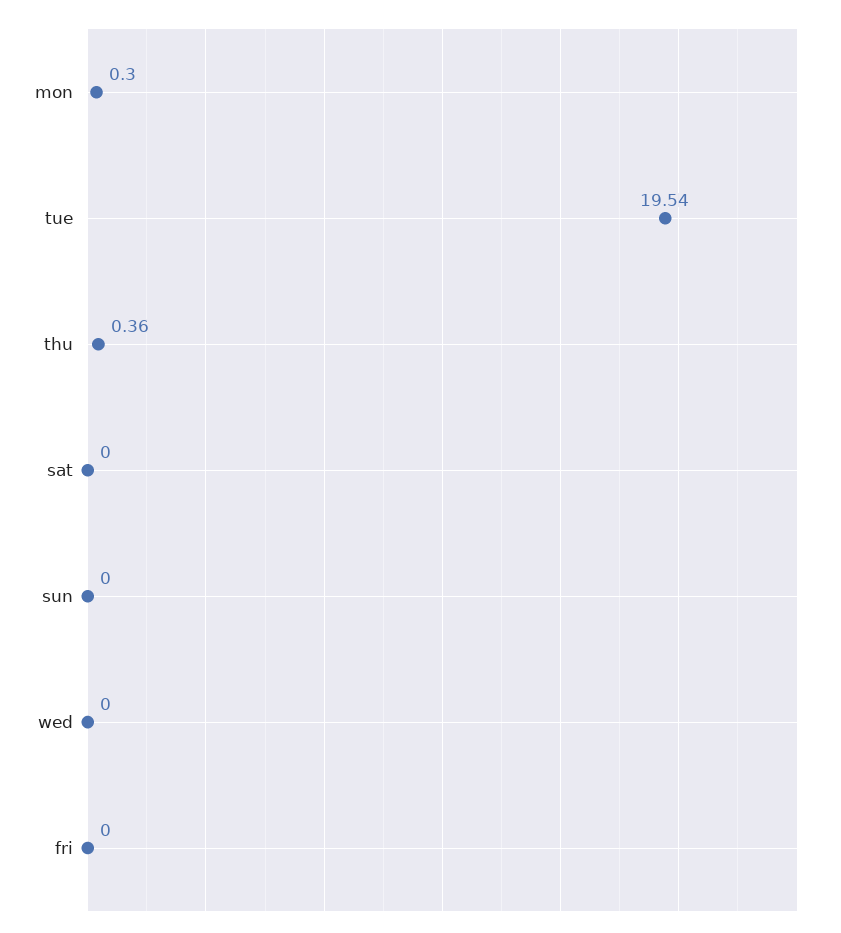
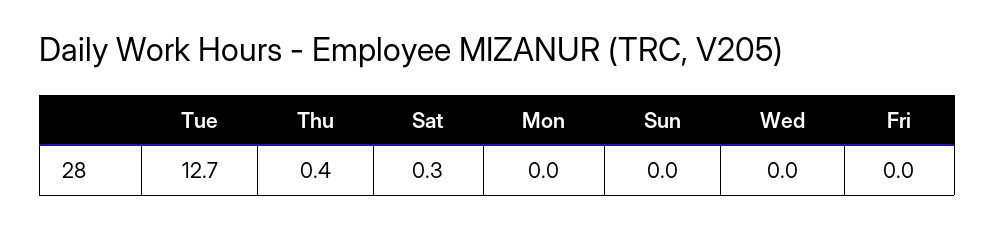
mon: 0.3 -> 0
tue: 19.54 -> 12.7
sat: 0 -> 0.3

